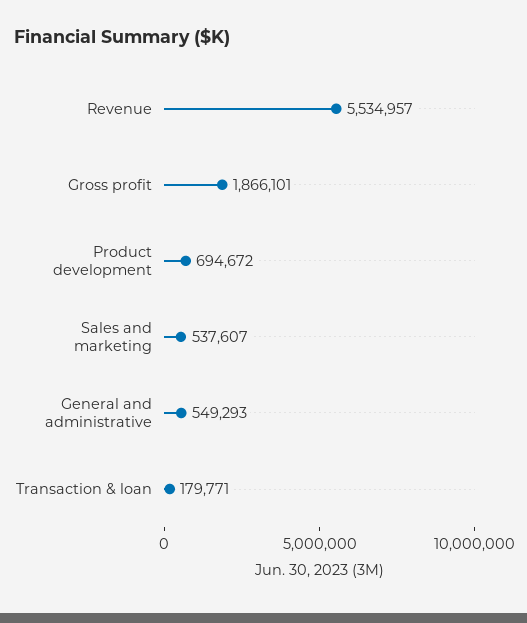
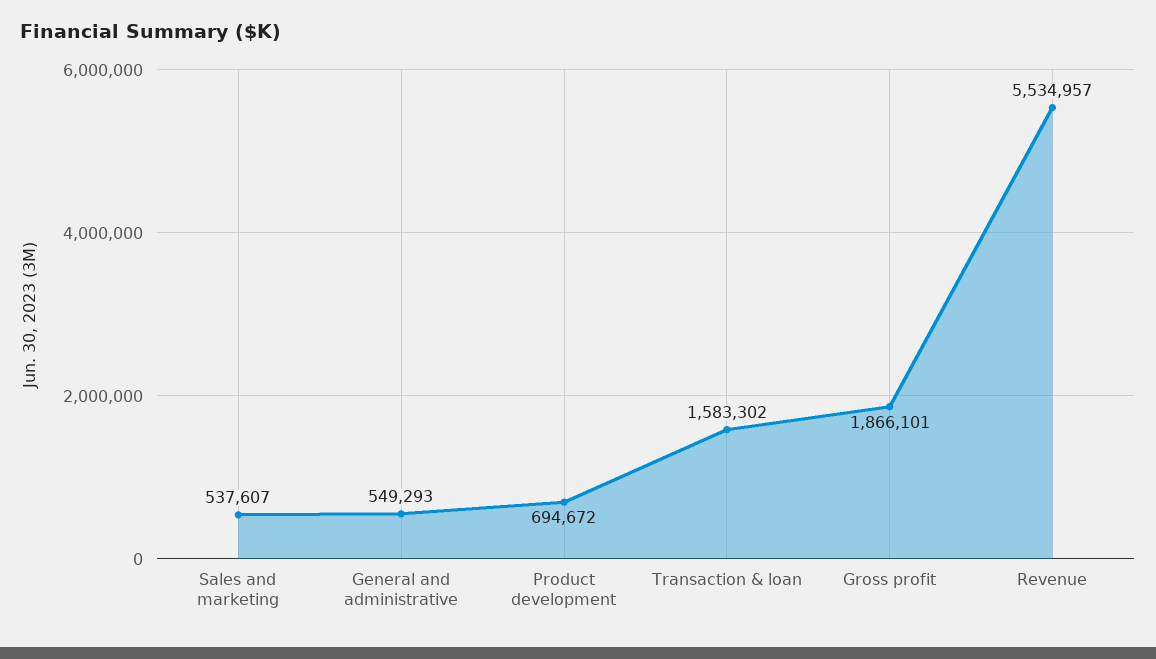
Transaction & loan: 179771 -> 1583302

